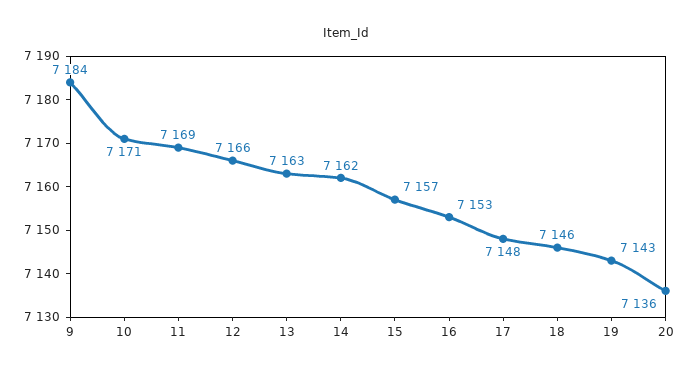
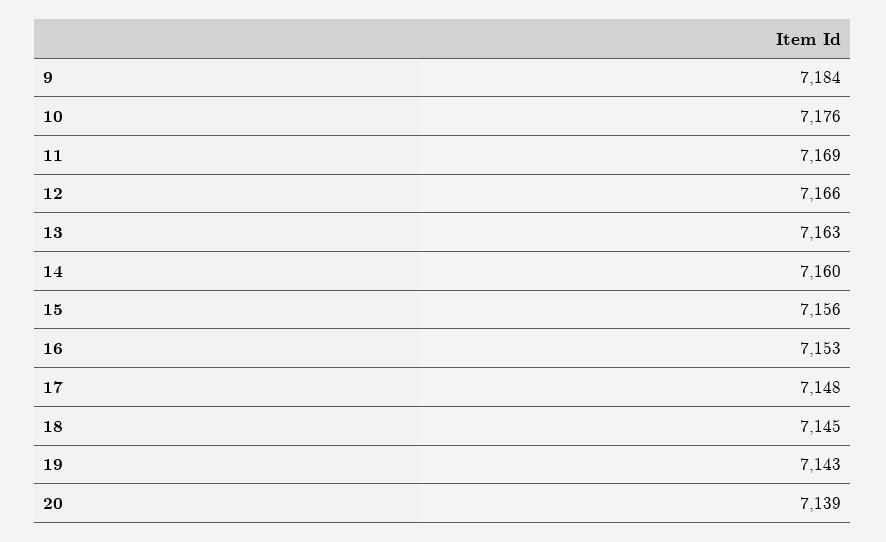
10: 7171 -> 7176
14: 7162 -> 7160
15: 7157 -> 7156
18: 7146 -> 7145
20: 7136 -> 7139

